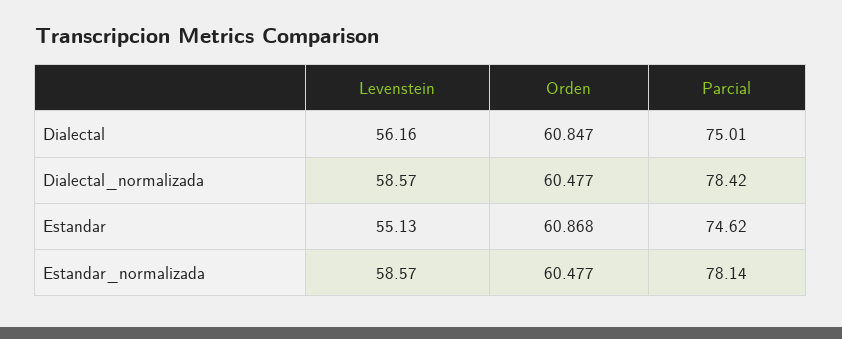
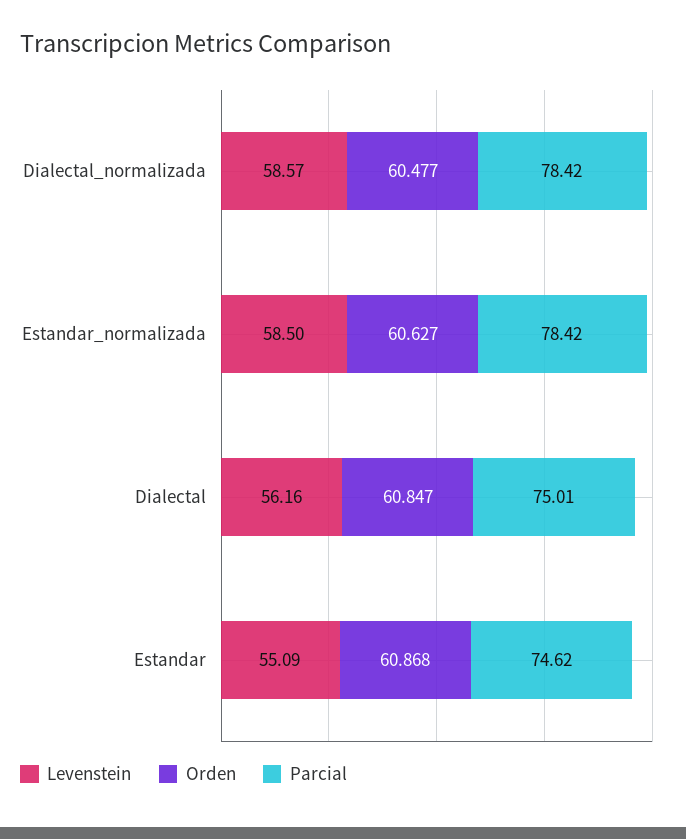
Levenstein, Estandar: 55.13 -> 55.09
Levenstein, Estandar_normalizada: 58.57 -> 58.5
Orden, Estandar_normalizada: 60.477 -> 60.627
Parcial, Estandar_normalizada: 78.14 -> 78.42

